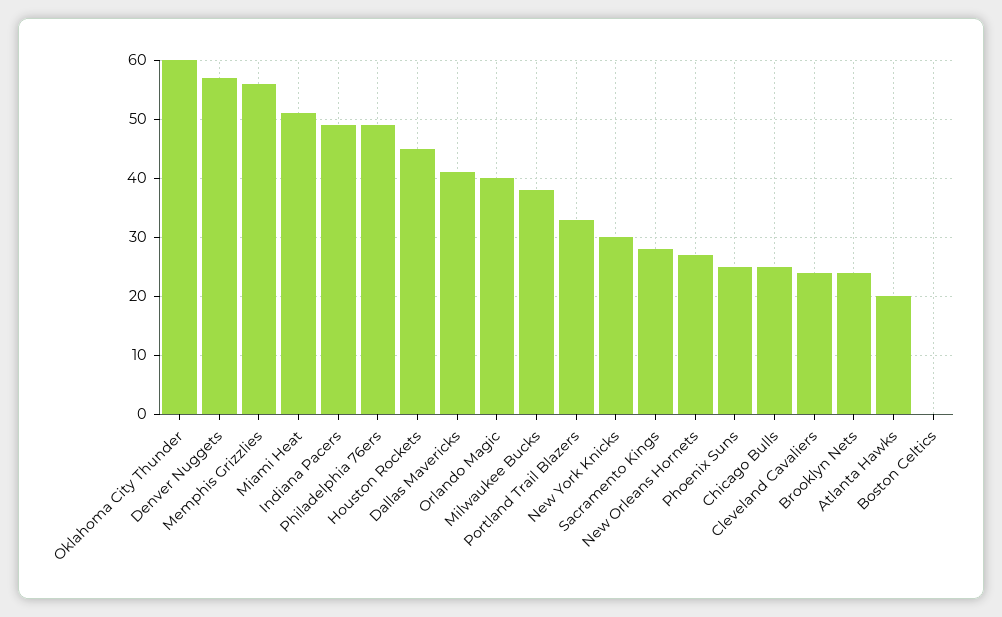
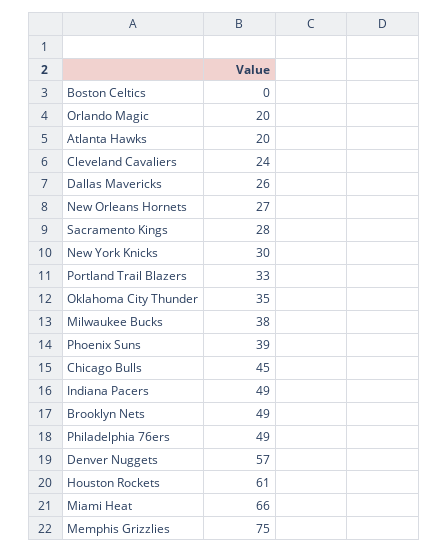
Oklahoma City Thunder: 60 -> 35
Memphis Grizzlies: 55 -> 75
Miami Heat: 50 -> 66
Houston Rockets: 45 -> 61
Dallas Mavericks: 40 -> 26
Orlando Magic: 40 -> 20
Phoenix Suns: 25 -> 39
Chicago Bulls: 25 -> 45
Brooklyn Nets: 25 -> 49

